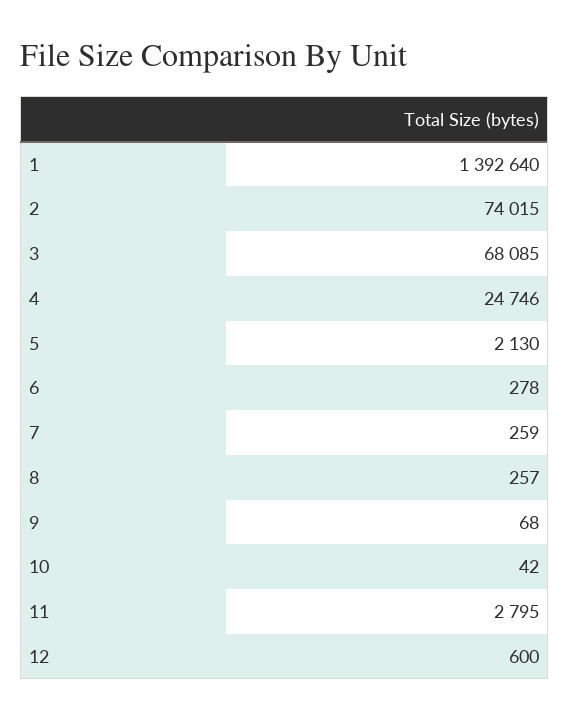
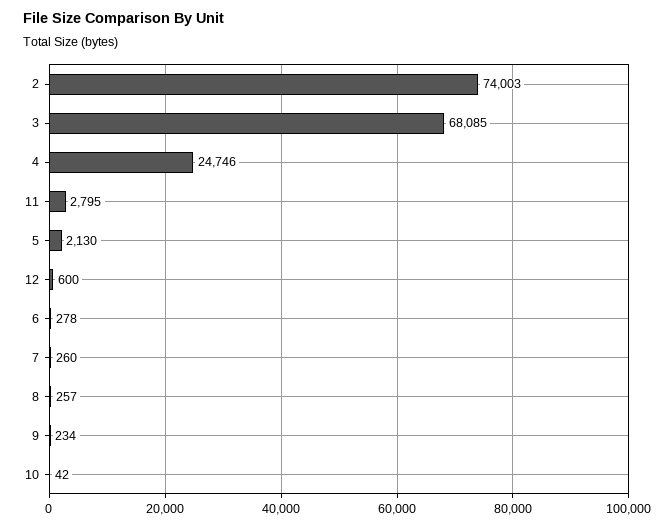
1: 1392640 -> none
2: 74015 -> 74003
7: 259 -> 260
9: 68 -> 234

